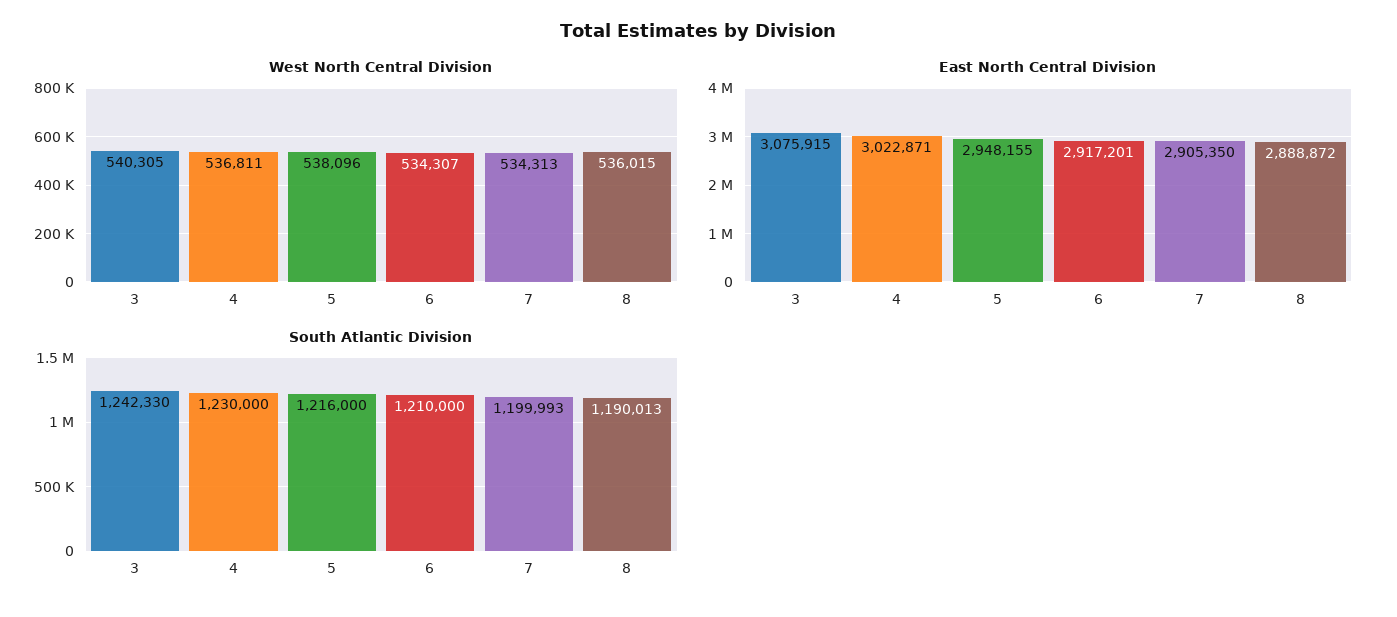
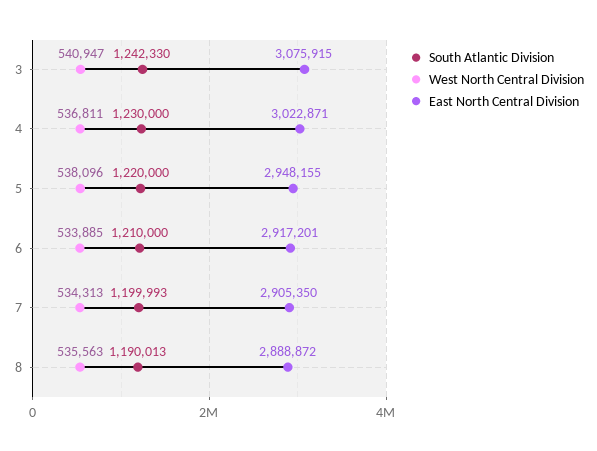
West North Central Division, 3: 540305 -> 540947
West North Central Division, 6: 534307 -> 533885
West North Central Division, 8: 536015 -> 535563
South Atlantic Division, 5: 1216000 -> 1220000

